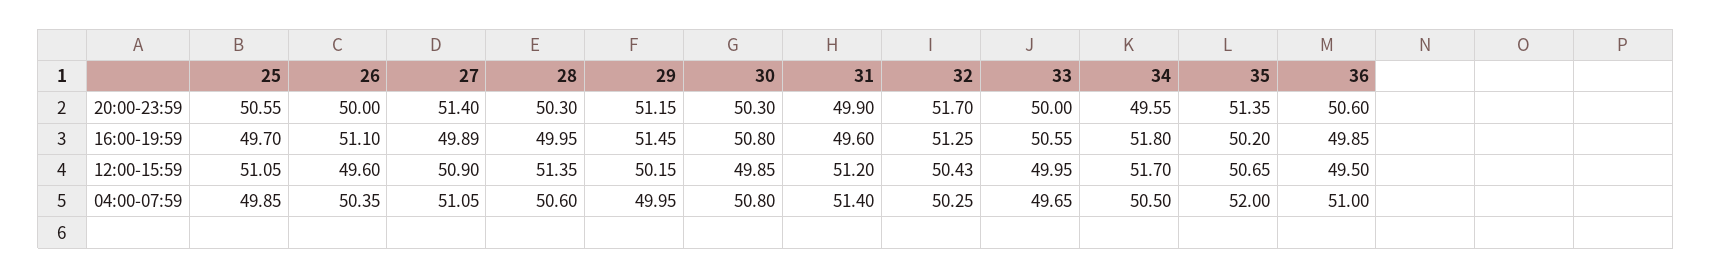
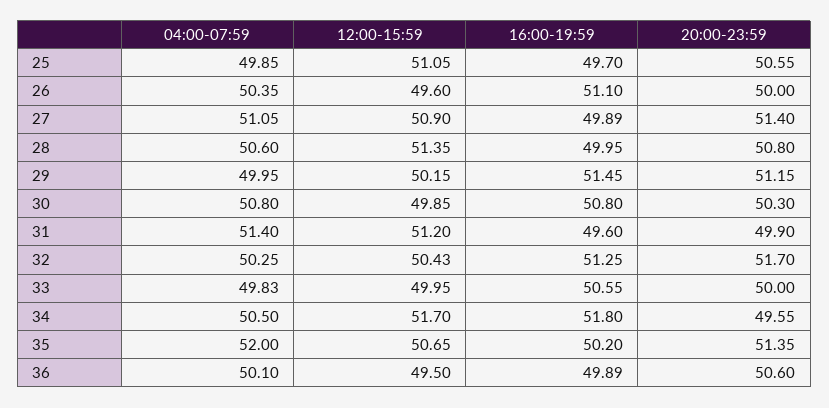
28, 20:00-23:59: 50.3 -> 50.8
36, 16:00-19:59: 49.85 -> 49.89
33, 04:00-07:59: 49.65 -> 49.83
36, 04:00-07:59: 51 -> 50.1

